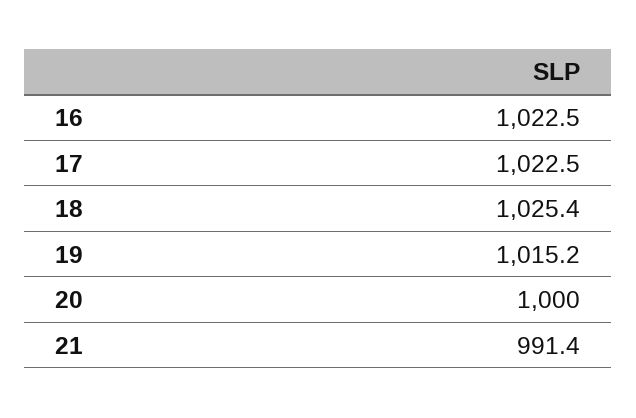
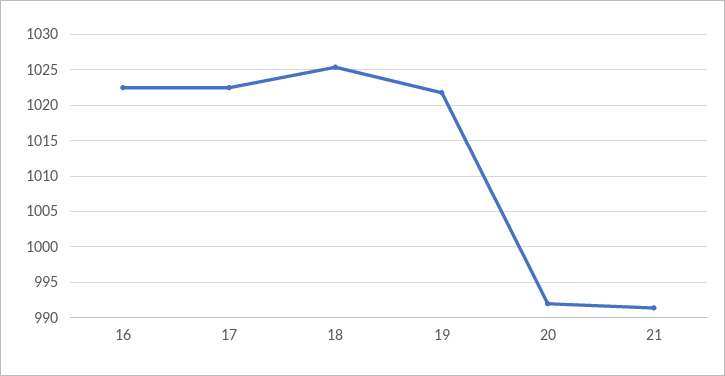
19: 1015.2 -> 1022
20: 1000 -> 992

